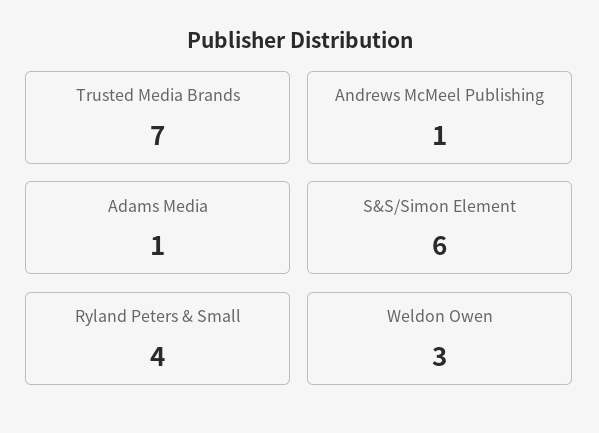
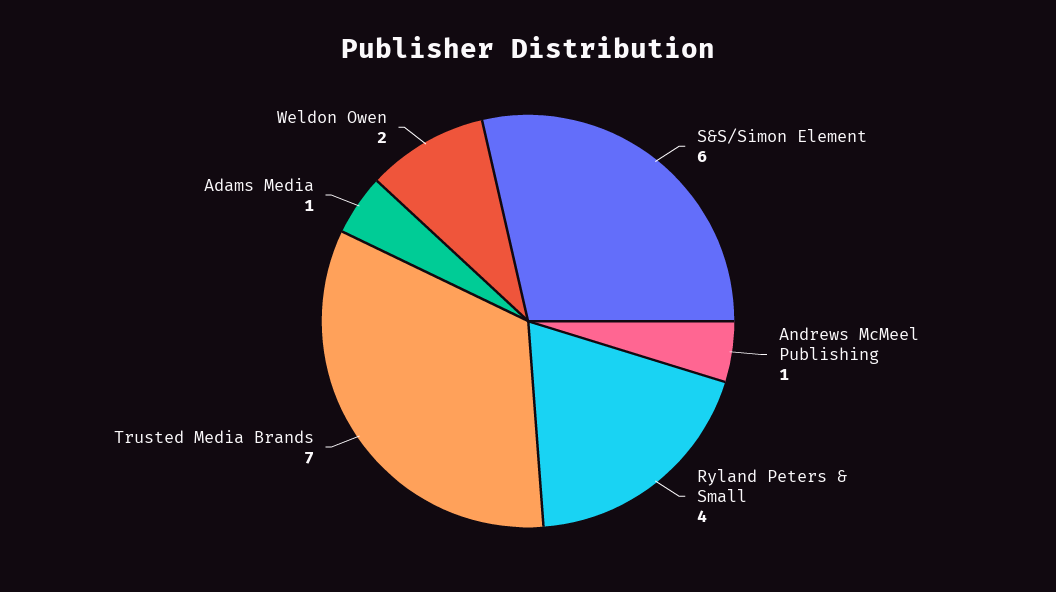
Weldon Owen: 3 -> 2

